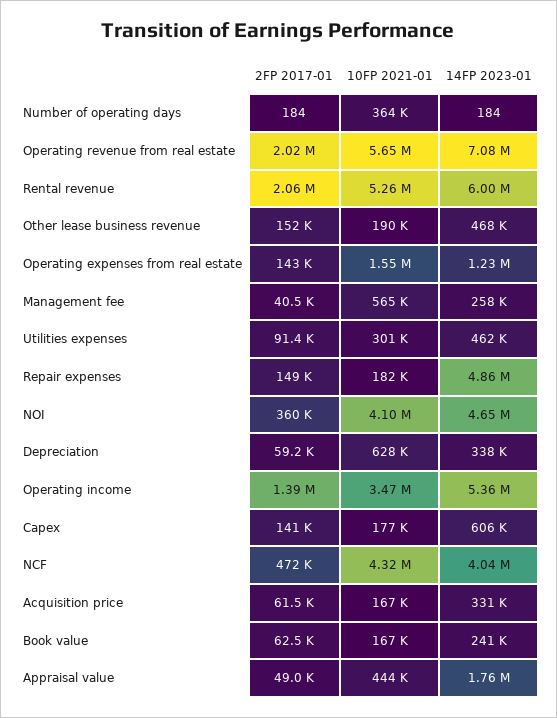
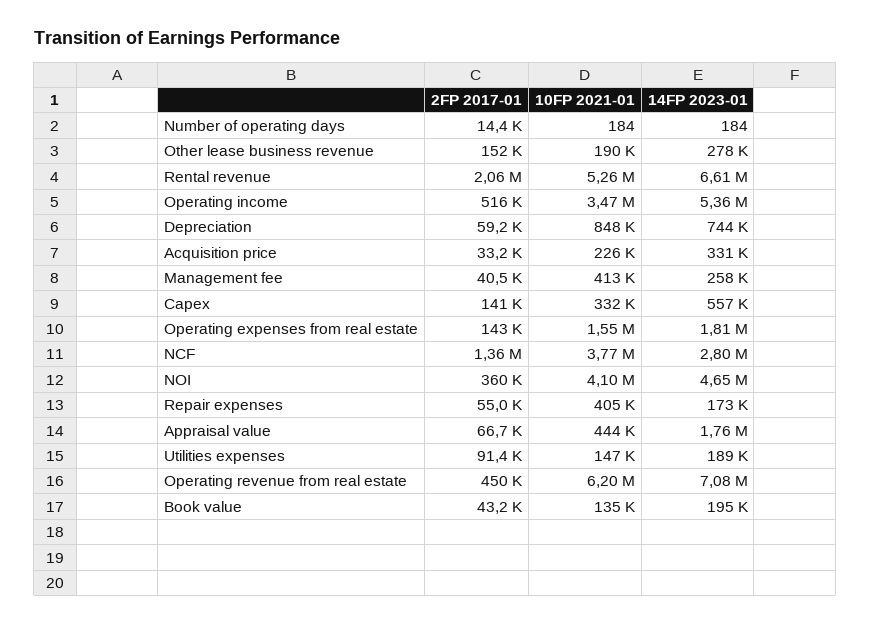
2FP 2017-01, Number of operating days: 184 -> 14400
10FP 2021-01, Number of operating days: 364000 -> 184
2FP 2017-01, Operating revenue from real estate: 2020000 -> 450000
10FP 2021-01, Operating revenue from real estate: 5650000 -> 6200000
14FP 2023-01, Rental revenue: 6000000 -> 6610000
14FP 2023-01, Other lease business revenue: 468000 -> 278000
14FP 2023-01, Operating expenses from real estate: 1230000 -> 1810000
10FP 2021-01, Management fee: 565000 -> 413000
10FP 2021-01, Utilities expenses: 301000 -> 147000
14FP 2023-01, Utilities expenses: 462000 -> 189000
2FP 2017-01, Repair expenses: 149000 -> 55000
10FP 2021-01, Repair expenses: 182000 -> 405000
14FP 2023-01, Repair expenses: 4860000 -> 173000
10FP 2021-01, Depreciation: 628000 -> 848000
14FP 2023-01, Depreciation: 338000 -> 744000
2FP 2017-01, Operating income: 1390000 -> 516000
10FP 2021-01, Capex: 177000 -> 332000
14FP 2023-01, Capex: 606000 -> 557000
2FP 2017-01, NCF: 472000 -> 1360000
10FP 2021-01, NCF: 4320000 -> 3770000
14FP 2023-01, NCF: 4040000 -> 2800000
2FP 2017-01, Acquisition price: 61500 -> 33200
10FP 2021-01, Acquisition price: 167000 -> 226000
2FP 2017-01, Book value: 62500 -> 43200
10FP 2021-01, Book value: 167000 -> 135000
14FP 2023-01, Book value: 241000 -> 195000
2FP 2017-01, Appraisal value: 49000 -> 66700

